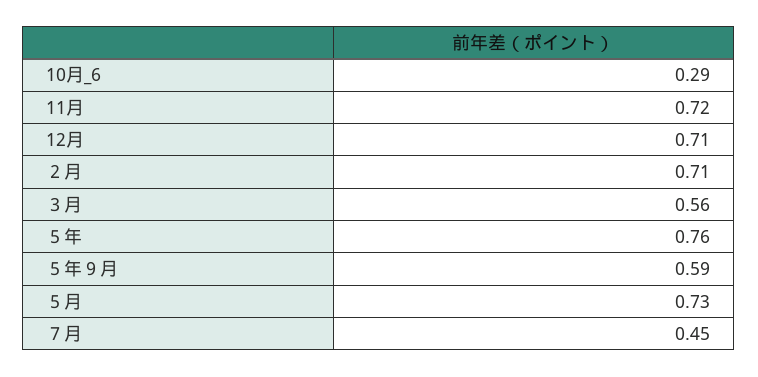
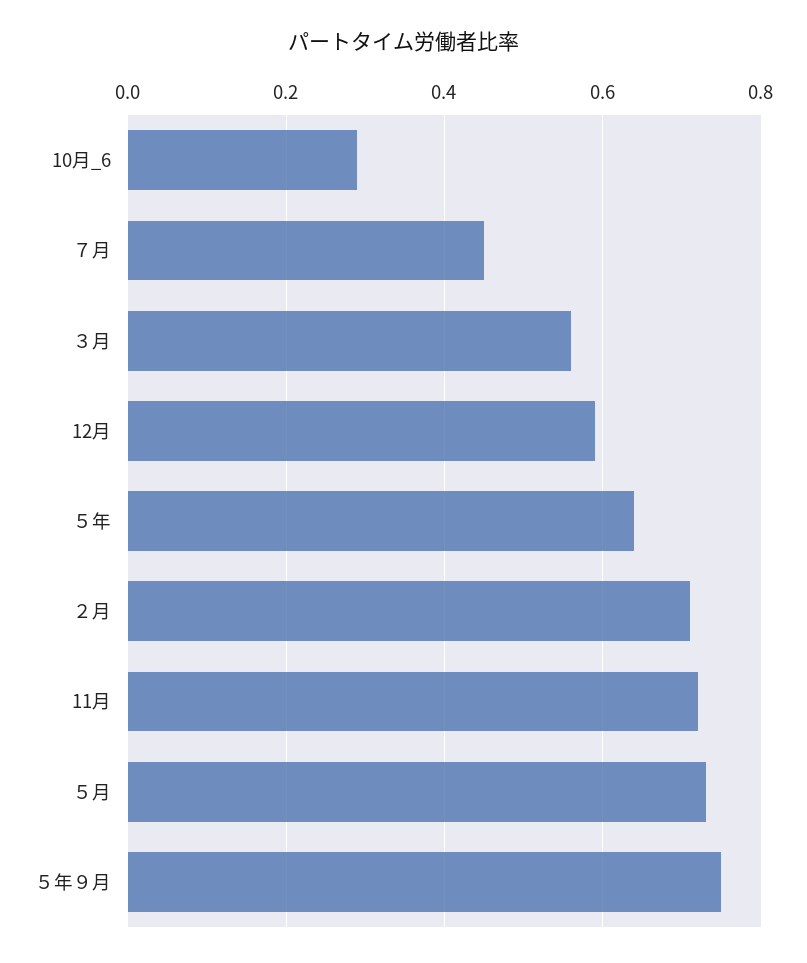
12月: 0.71 -> 0.6
５年: 0.76 -> 0.65
５年９月: 0.59 -> 0.75

